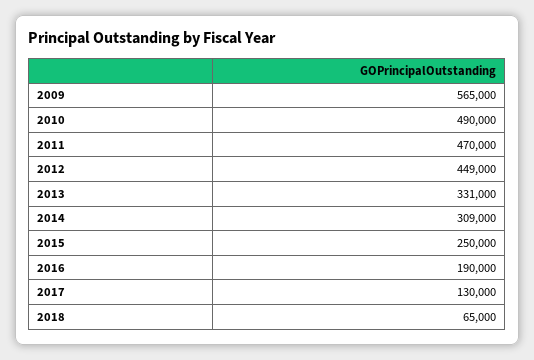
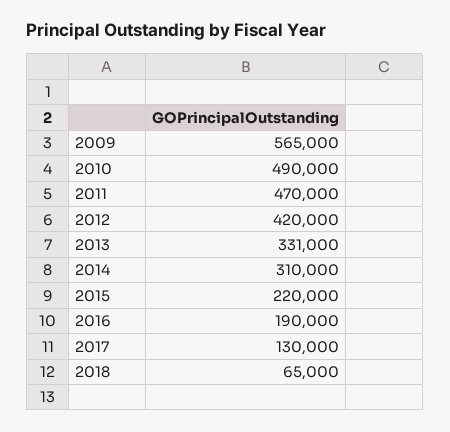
2012: 449000 -> 420000
2014: 309000 -> 310000
2015: 250000 -> 220000

